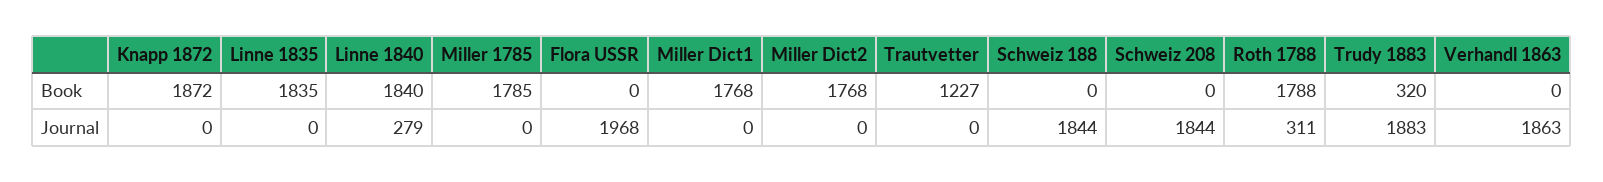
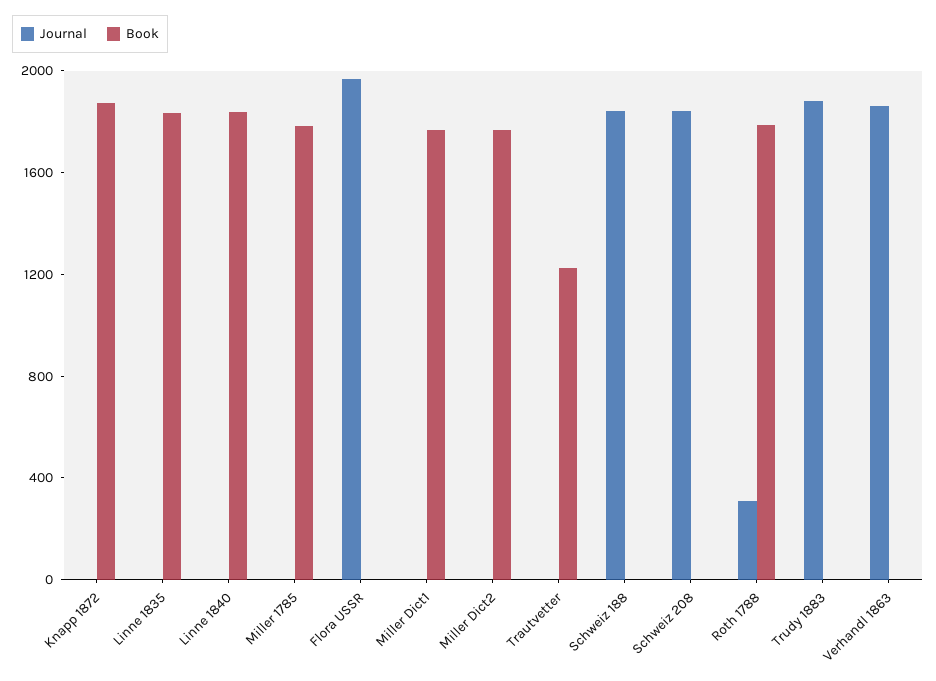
Book, Trudy 1883: 320 -> 0
Journal, Linne 1840: 279 -> 0

